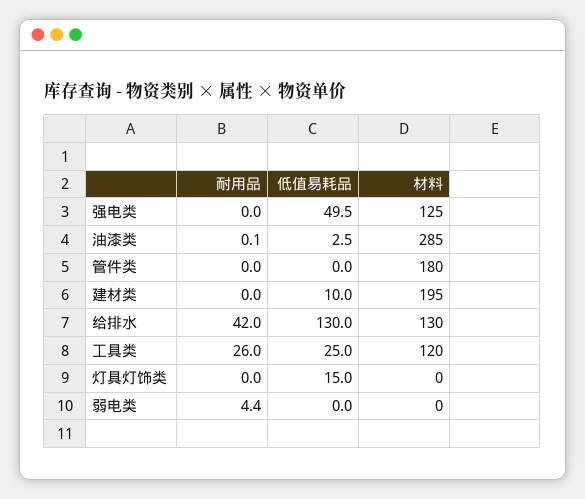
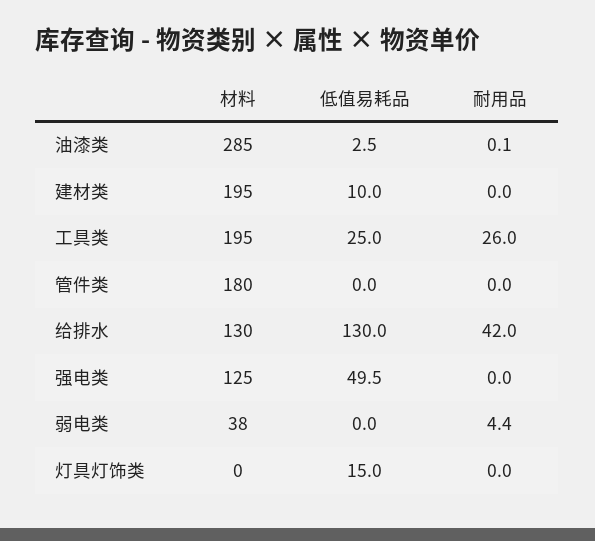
材料, 工具类: 120 -> 195
材料, 弱电类: 0 -> 38

